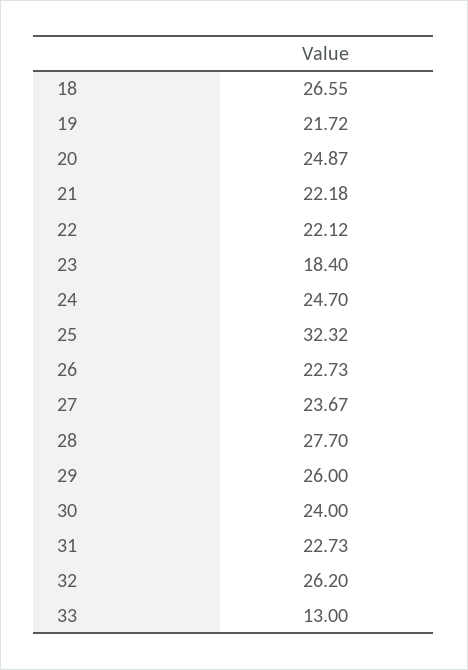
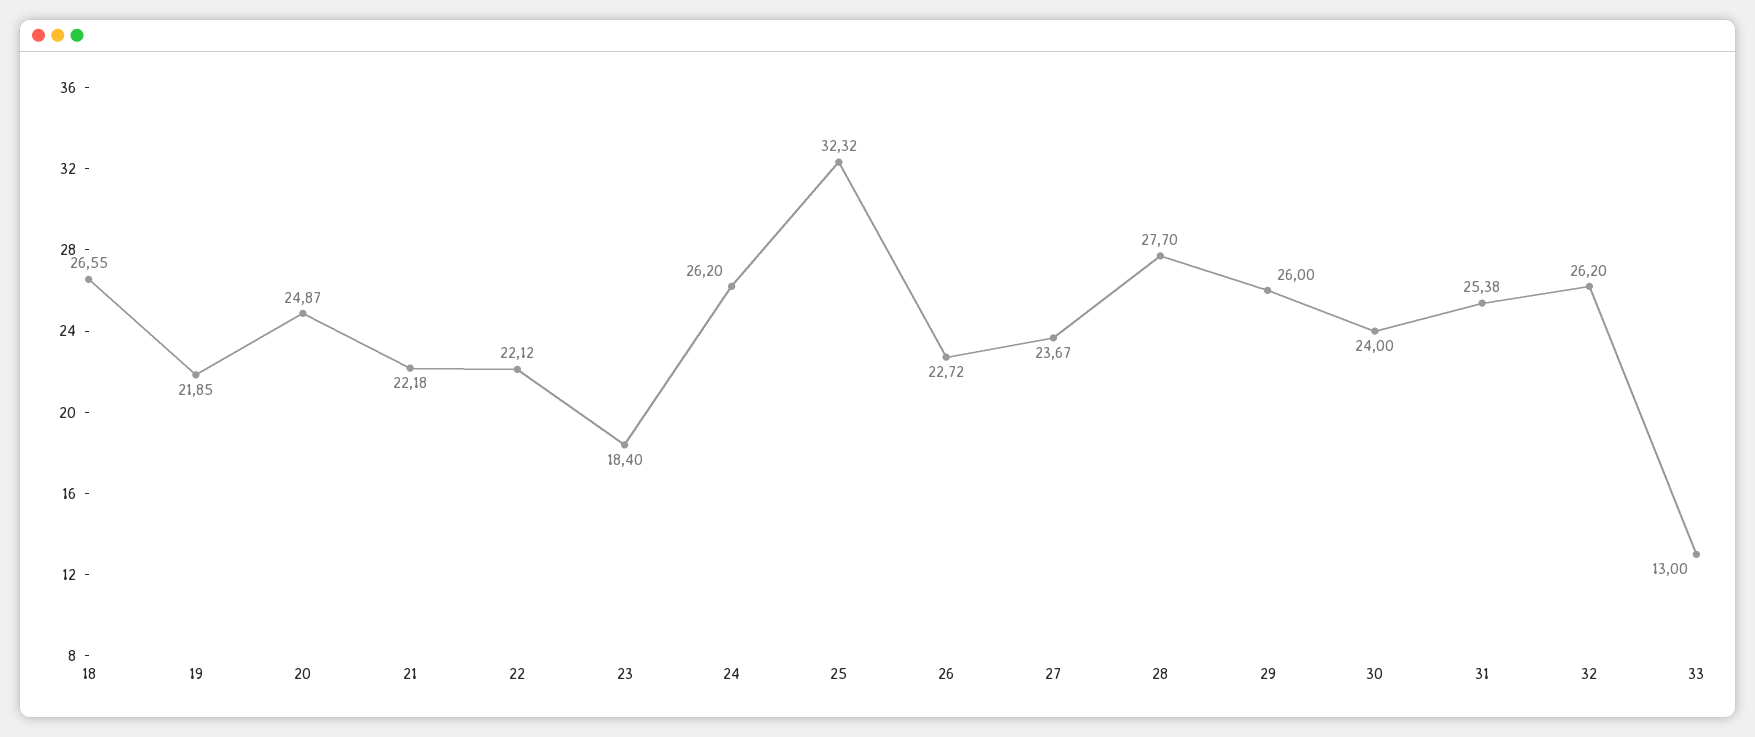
19: 21.72 -> 21.85
24: 24.7 -> 26.2
26: 22.73 -> 22.72
31: 22.73 -> 25.38

